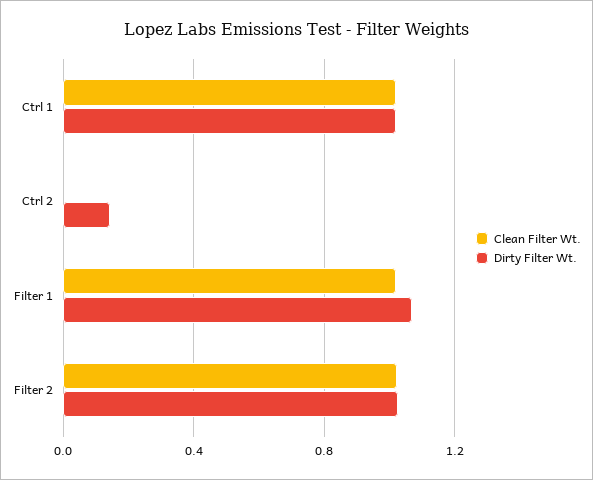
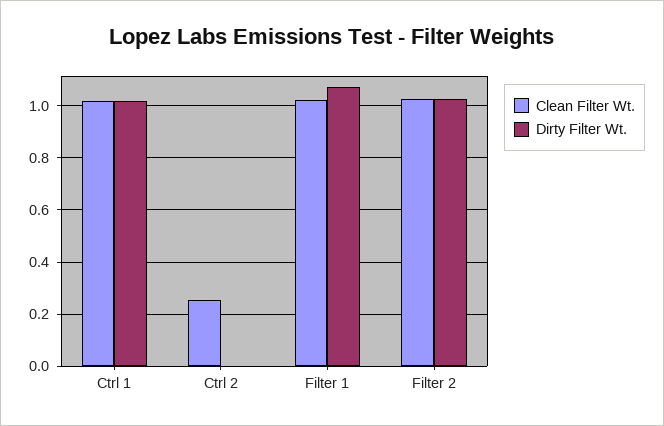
Clean Filter Wt., Ctrl 2: 0 -> 0.25
Dirty Filter Wt., Ctrl 2: 0.15 -> 0

